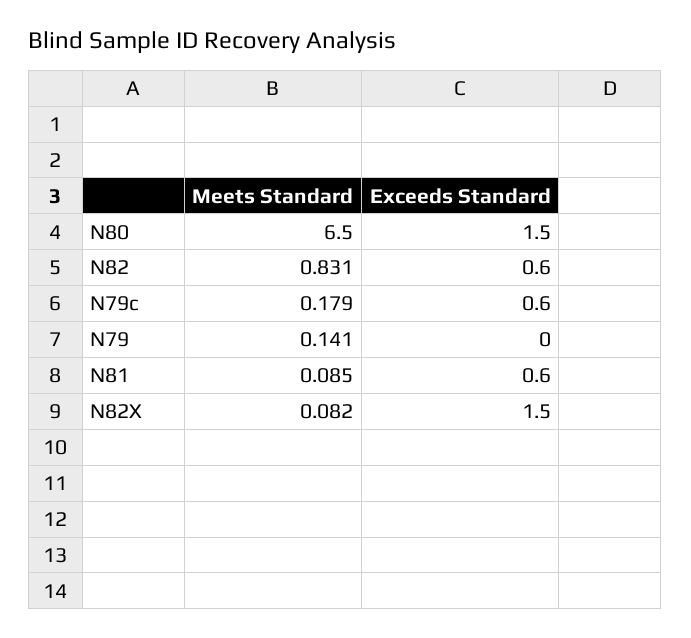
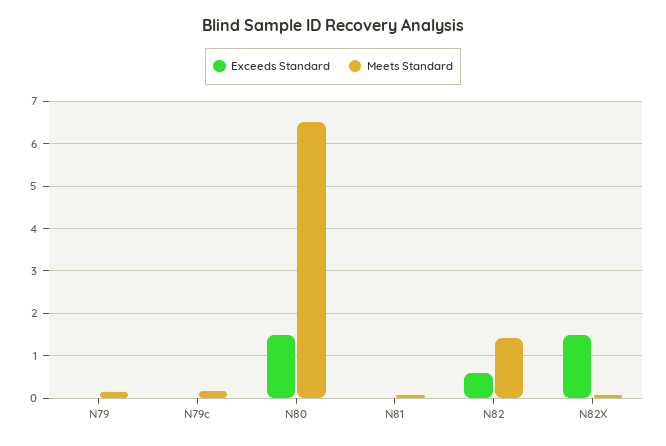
Meets Standard, N82: 0.831 -> 1.4
Exceeds Standard, N79c: 0.6 -> 0
Exceeds Standard, N81: 0.6 -> 0

